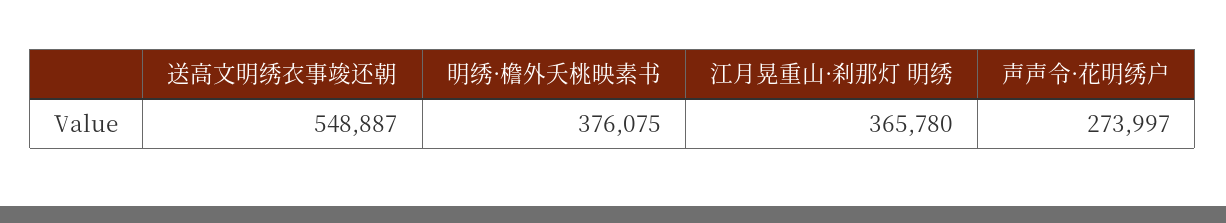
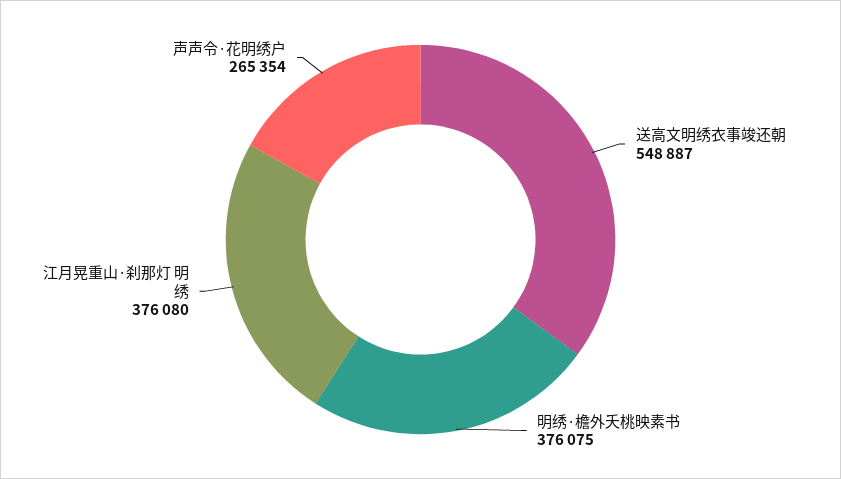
江月晃重山·刹那灯 明绣: 365780 -> 376080
声声令·花明绣户: 273997 -> 265354

